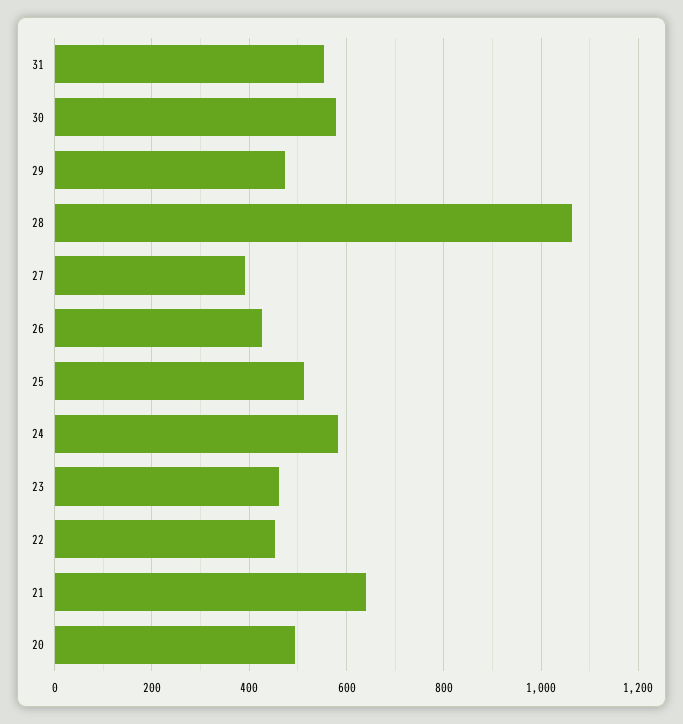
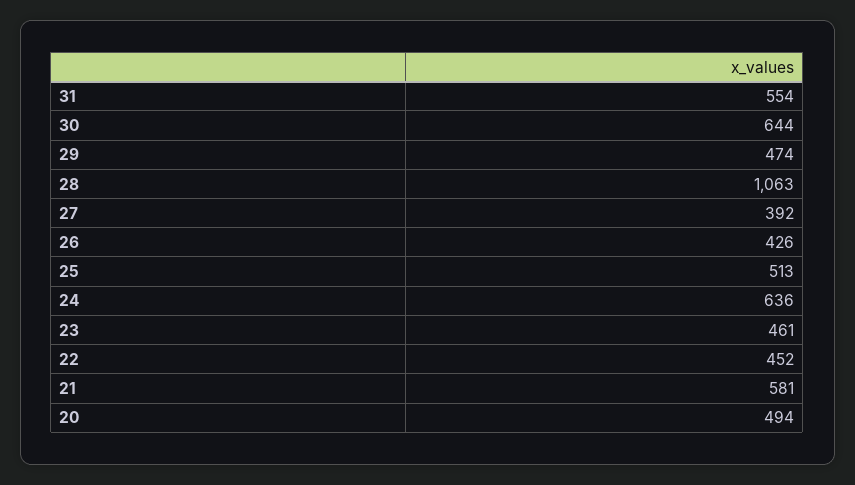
30: 580 -> 644
24: 580 -> 636
21: 640 -> 581

